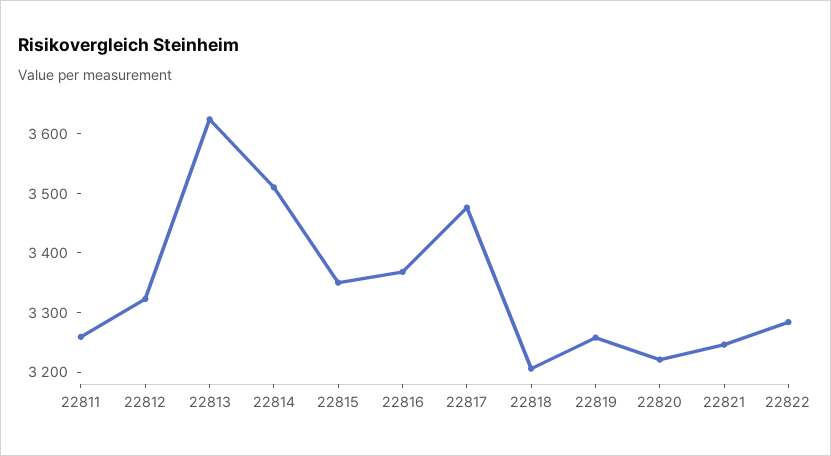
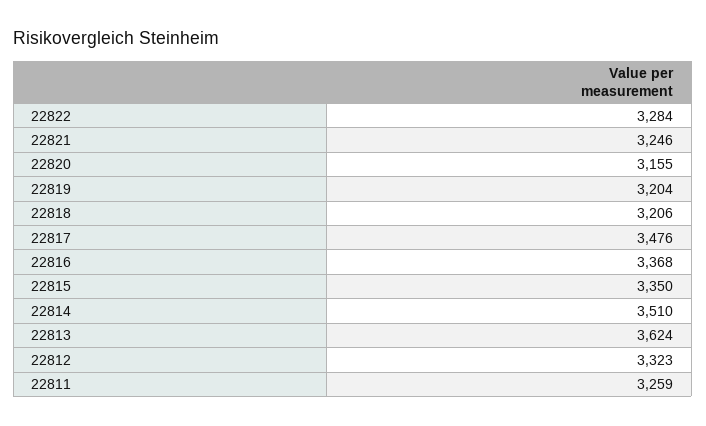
22819: 3260 -> 3204
22820: 3220 -> 3155

